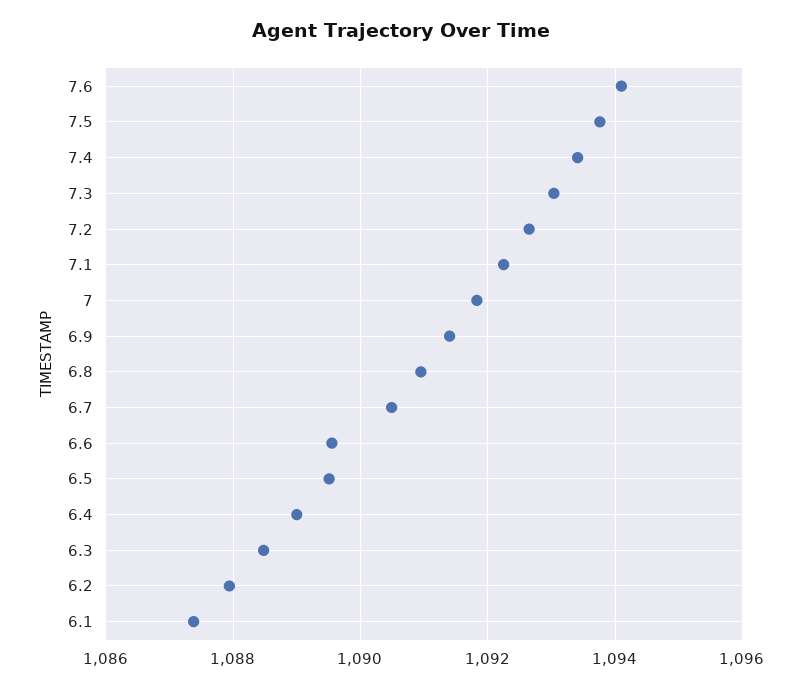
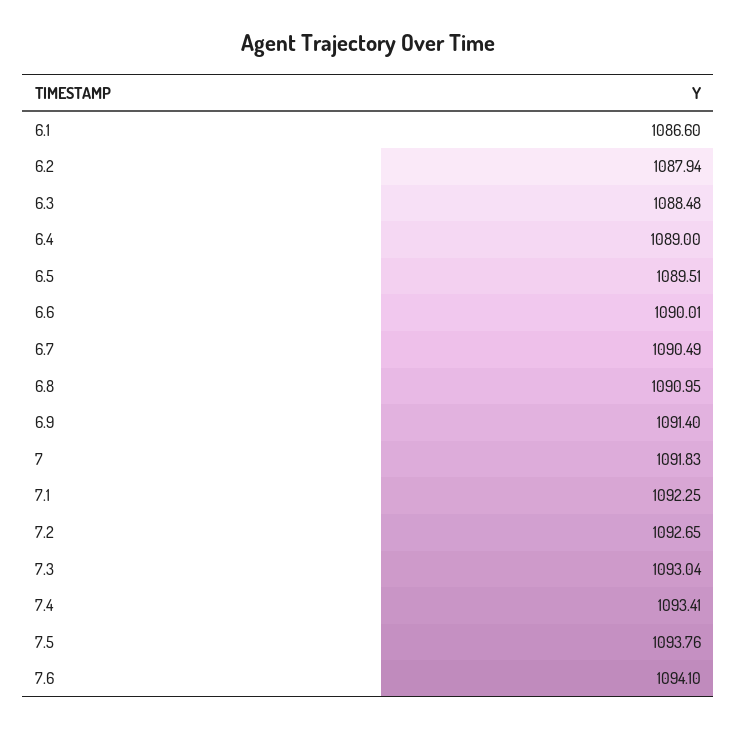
6.6: 1089.6 -> 1090.01
6.1: 1087.4 -> 1086.6

